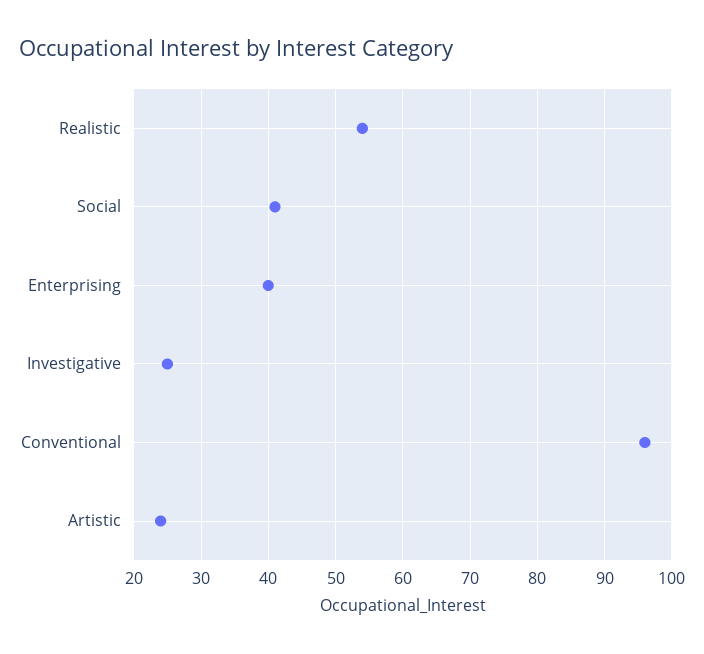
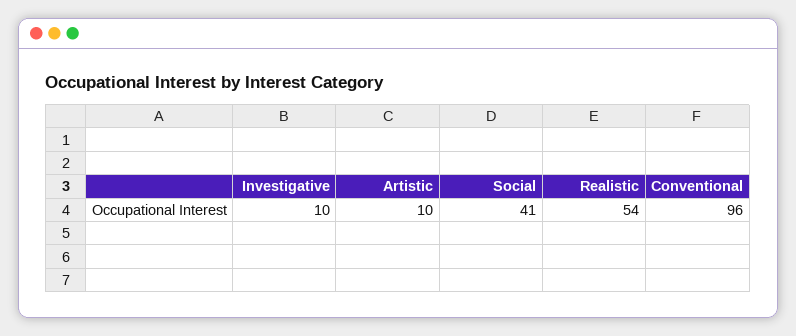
Enterprising: 40 -> none
Investigative: 25 -> 10
Artistic: 24 -> 10

